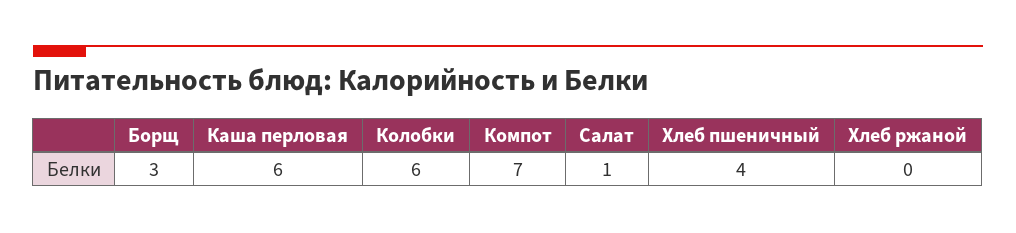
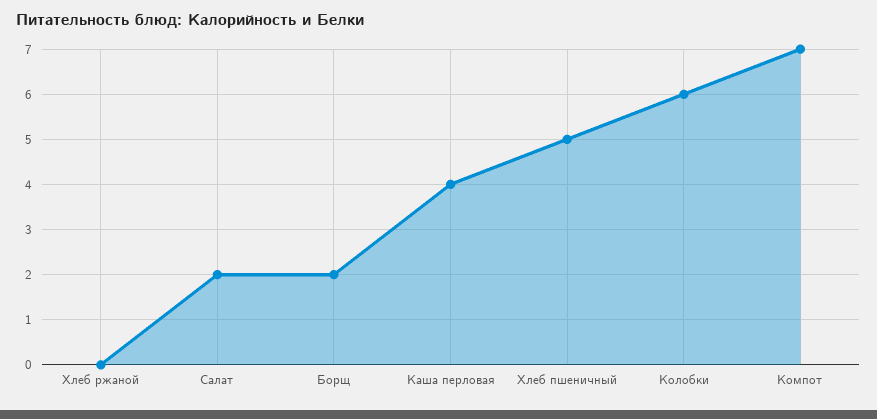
Борщ: 3 -> 2
Каша перловая: 6 -> 4
Салат: 1 -> 2
Хлеб пшеничный: 4 -> 5

